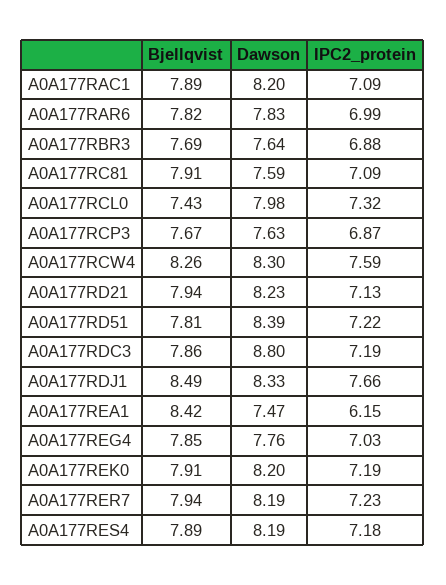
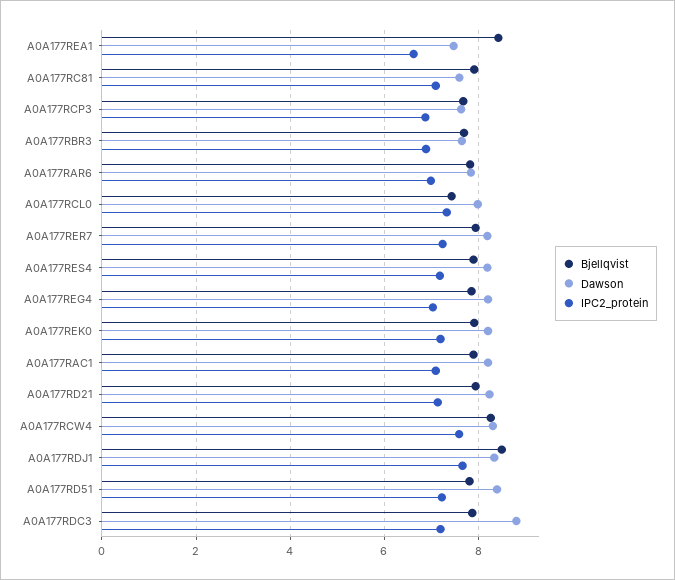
IPC2_protein, A0A177REA1: 6.15 -> 6.6
Dawson, A0A177REG4: 7.76 -> 8.2

